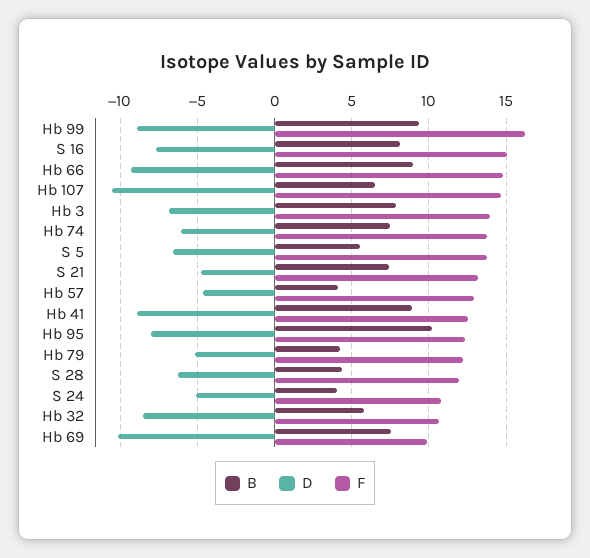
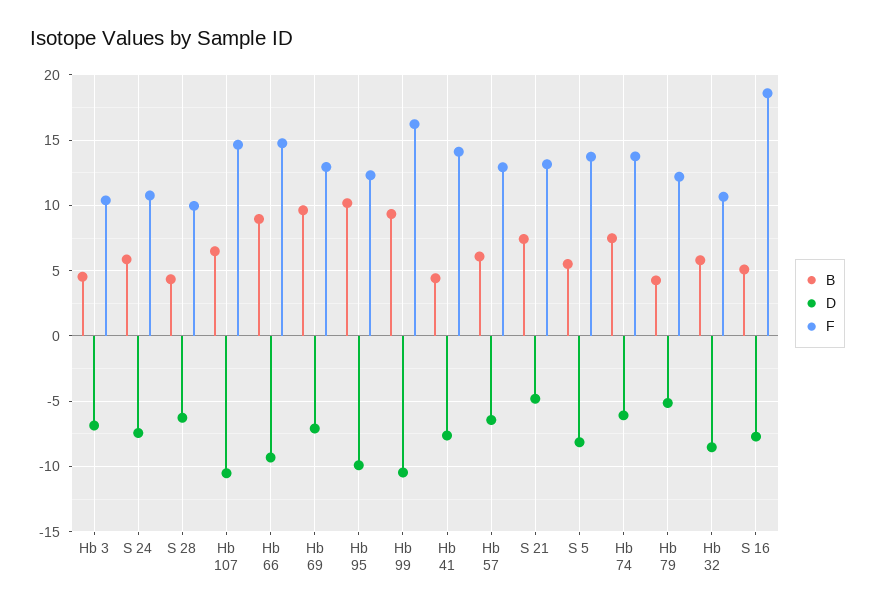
D, Hb 99: -9 -> -10.5
B, S 16: 8 -> 5
F, S 16: 15 -> 18.5
B, Hb 3: 8 -> 4.5
F, Hb 3: 14 -> 10.5
D, S 5: -6.5 -> -8
B, Hb 57: 4 -> 6
D, Hb 57: -4.5 -> -6.5
B, Hb 41: 9 -> 4.5
D, Hb 41: -9 -> -7.5
F, Hb 41: 12.5 -> 14
D, Hb 95: -8 -> -10
F, S 28: 12 -> 10
B, S 24: 4 -> 6
D, S 24: -5 -> -7.5
B, Hb 69: 7.5 -> 9.5
D, Hb 69: -10 -> -7
F, Hb 69: 10 -> 13

